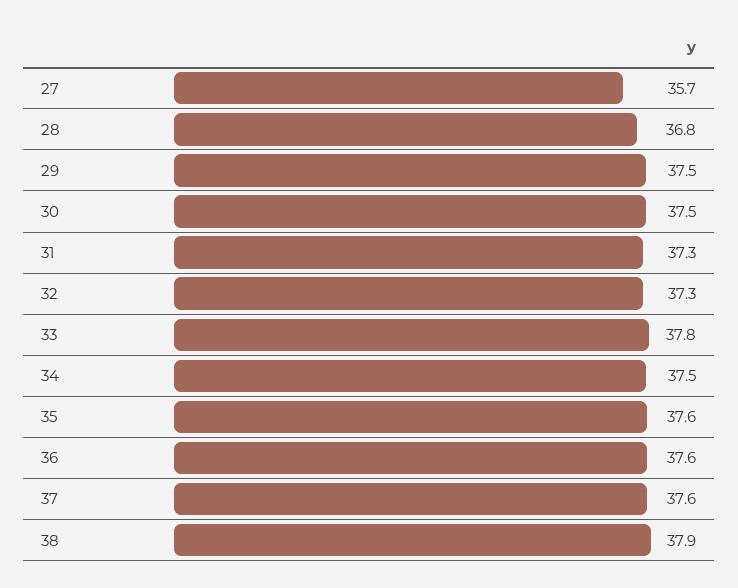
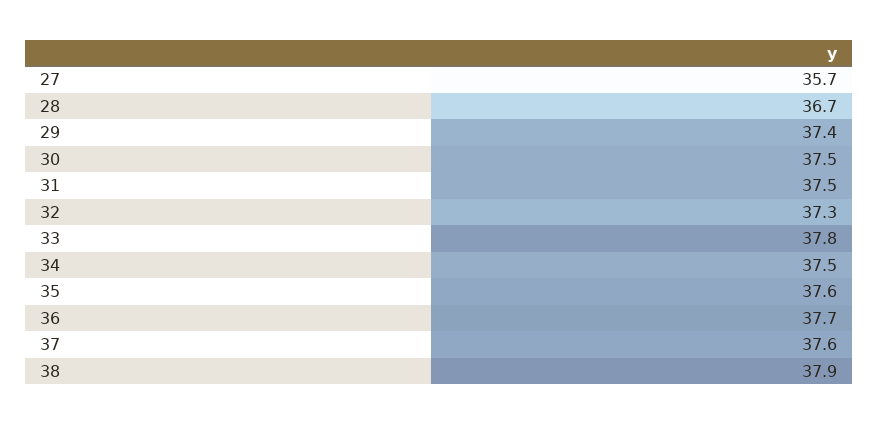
28: 36.8 -> 36.7
29: 37.5 -> 37.4
31: 37.3 -> 37.5
36: 37.6 -> 37.7

